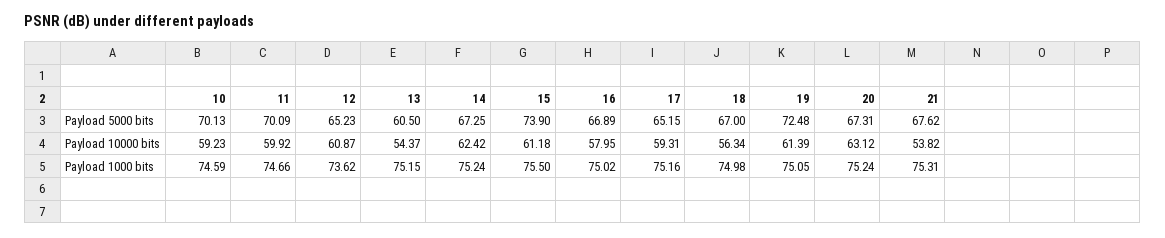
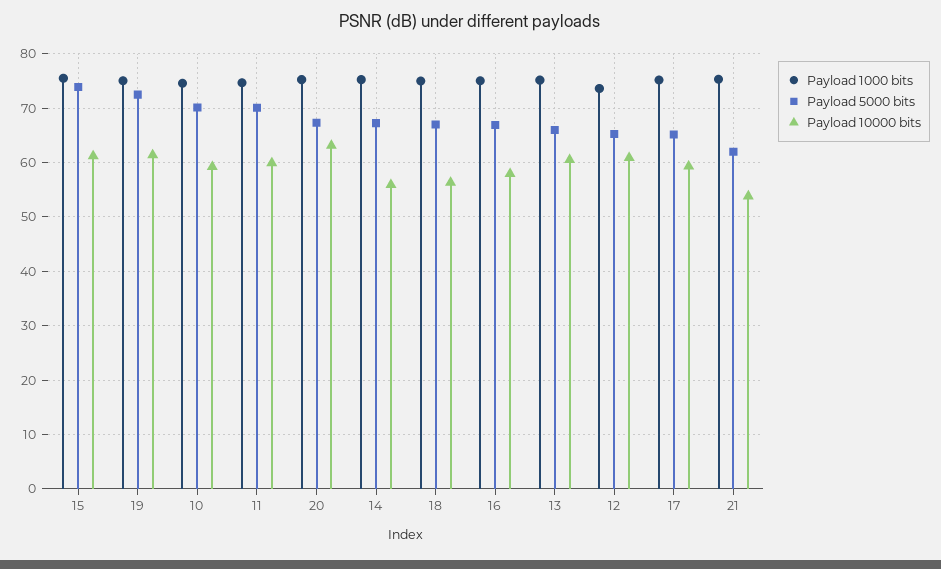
Payload 5000 bits, 13: 60.5 -> 66
Payload 5000 bits, 21: 67.62 -> 62
Payload 10000 bits, 13: 54.37 -> 60
Payload 10000 bits, 14: 62.42 -> 56

